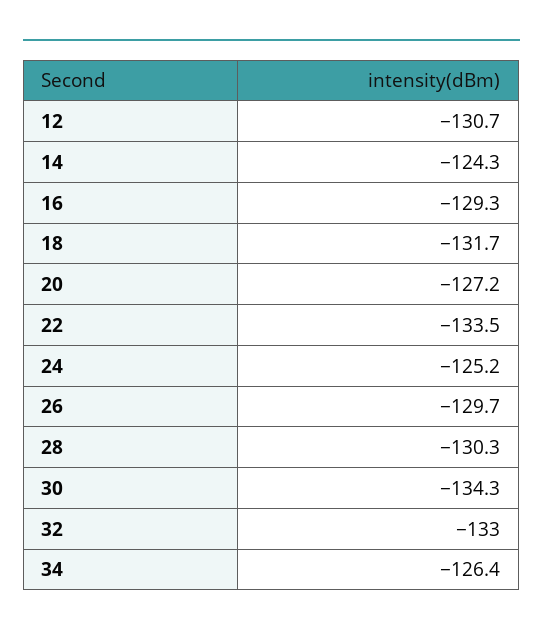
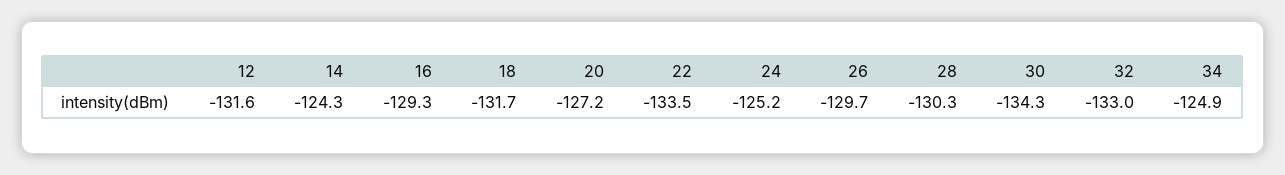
12: -130.7 -> -131.6
34: -126.4 -> -124.9

